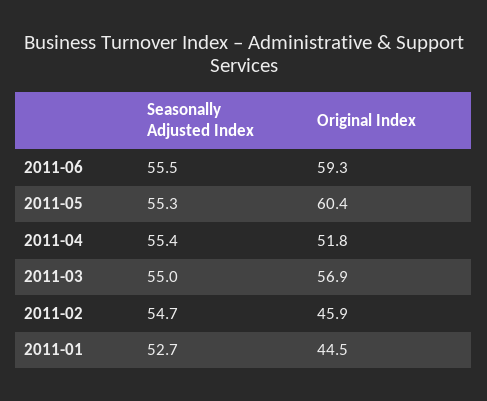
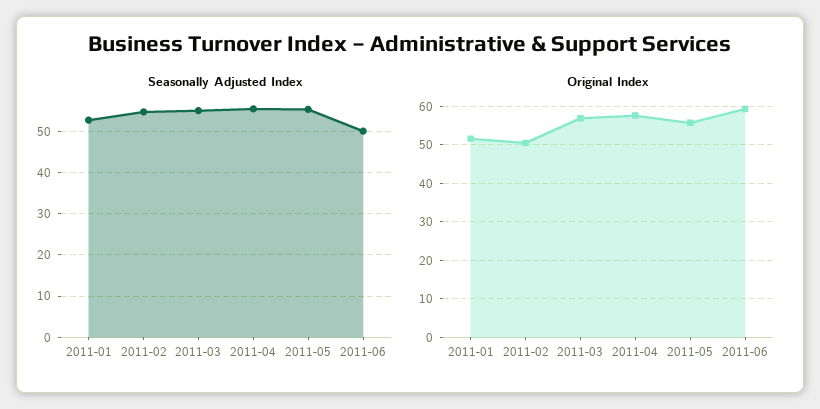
Seasonally Adjusted Index, 2011-06: 55.5 -> 50
Original Index, 2011-05: 60.4 -> 56
Original Index, 2011-04: 51.8 -> 58
Original Index, 2011-02: 45.9 -> 50
Original Index, 2011-01: 44.5 -> 52

